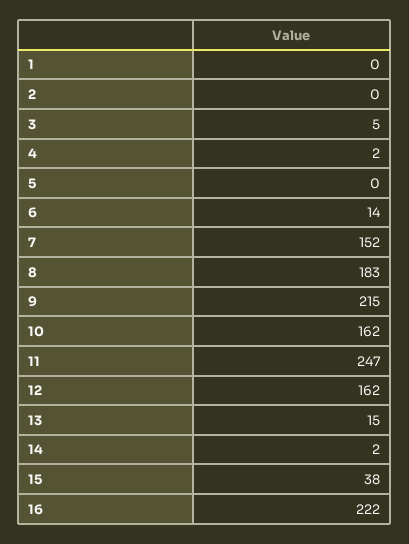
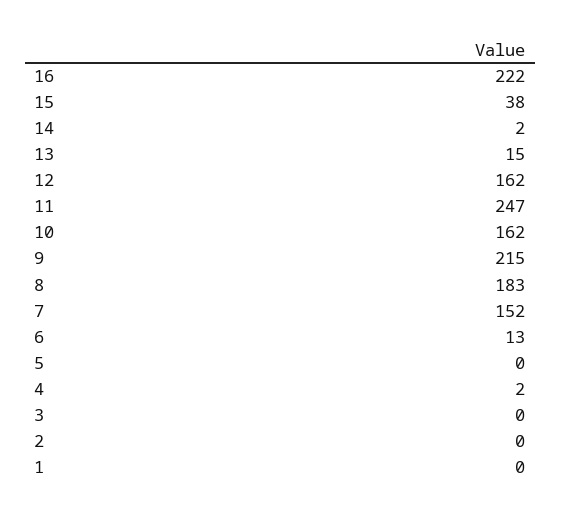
3: 5 -> 0
6: 14 -> 13

